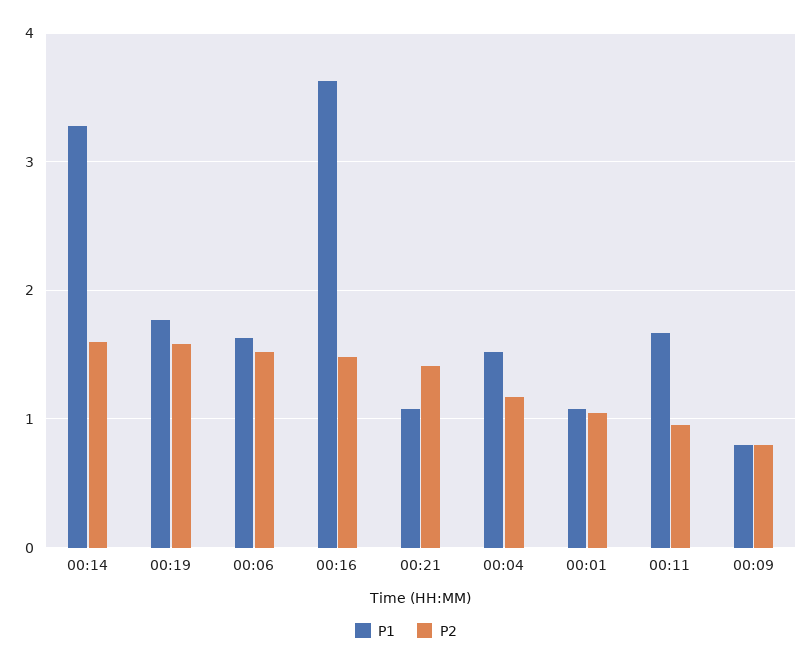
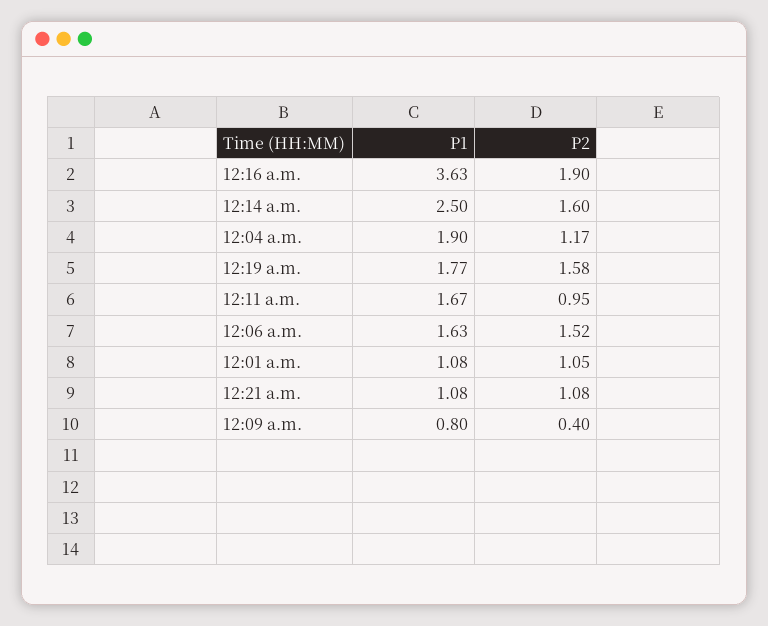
P1, 00:14: 3.3 -> 2.5
P2, 00:16: 1.5 -> 1.9
P2, 00:21: 1.4 -> 1.08
P1, 00:04: 1.5 -> 1.9
P2, 00:09: 0.8 -> 0.4

